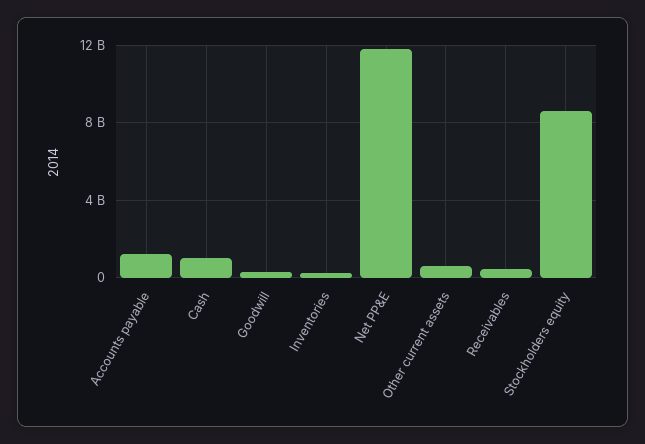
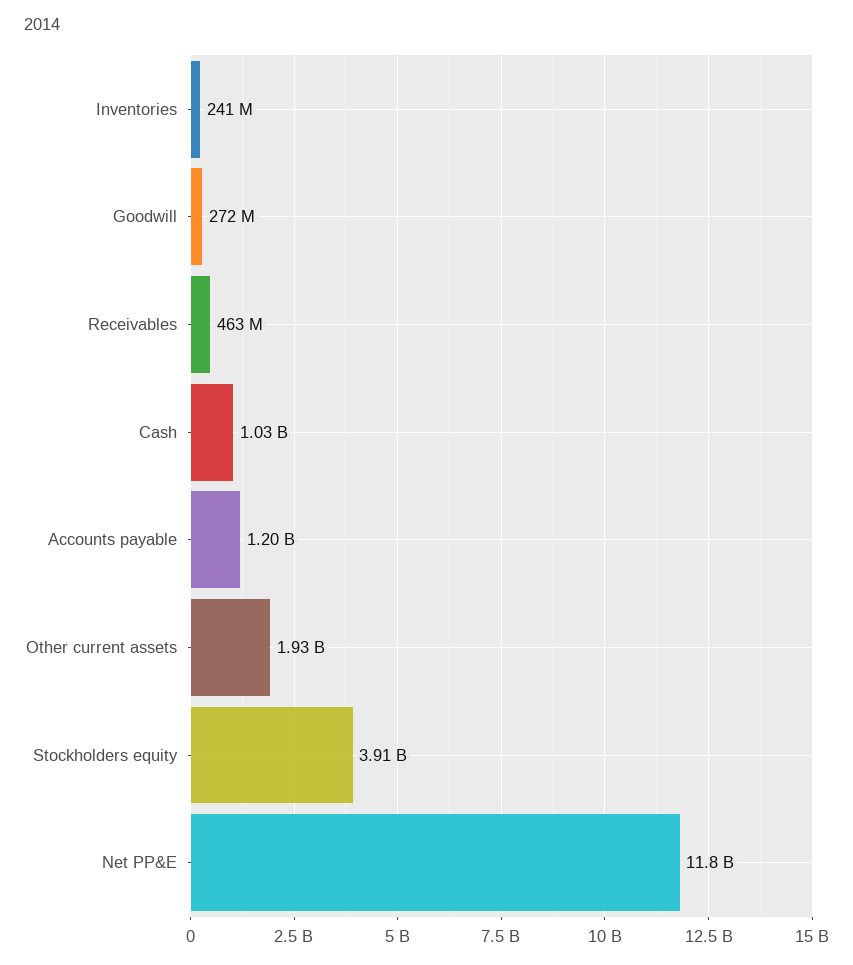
Other current assets: 500000000 -> 1930000000
Stockholders equity: 8500000000 -> 3910000000

